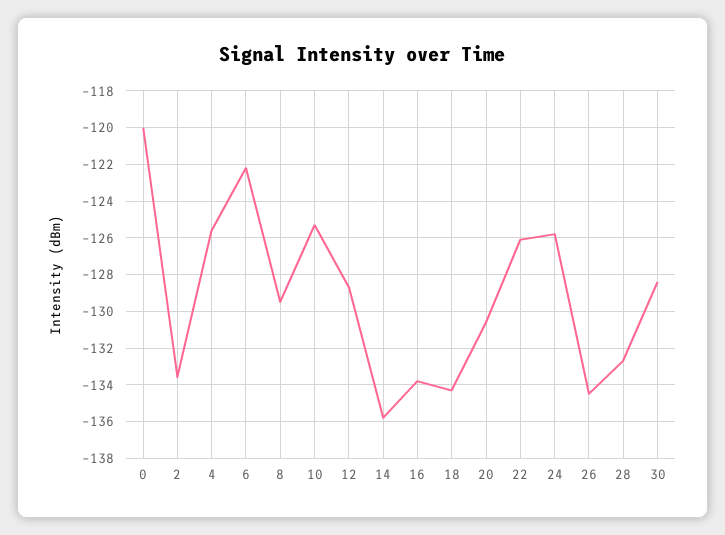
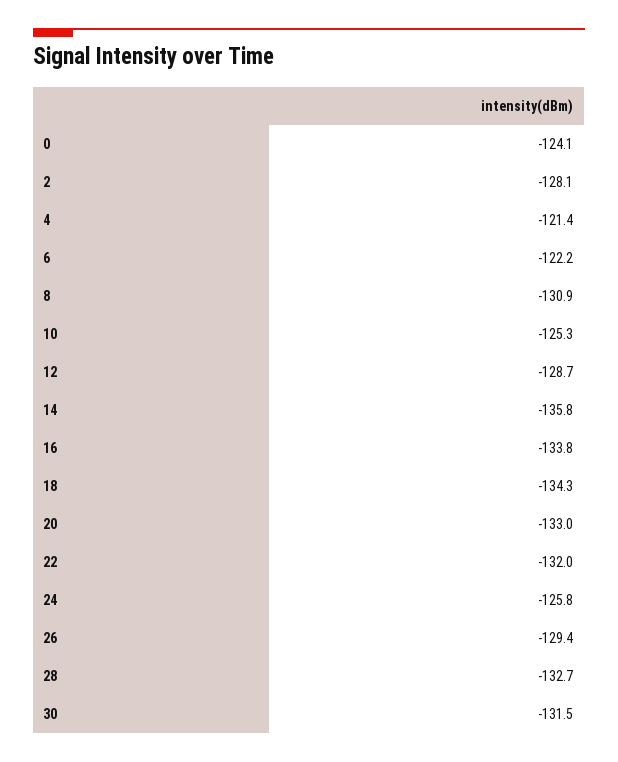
0: -120 -> -124.1
2: -133.5 -> -128.1
4: -125.5 -> -121.4
8: -129.5 -> -130.9
20: -130.5 -> -133
22: -126 -> -132
26: -134.5 -> -129.4
30: -128.5 -> -131.5

